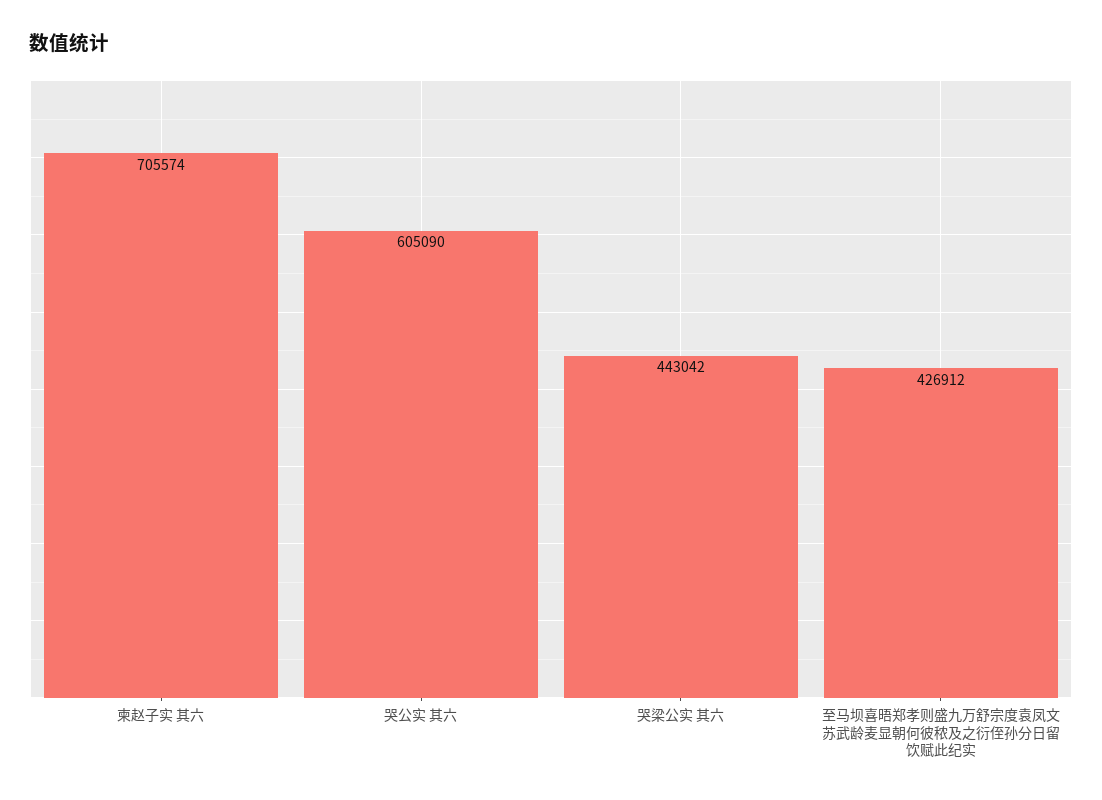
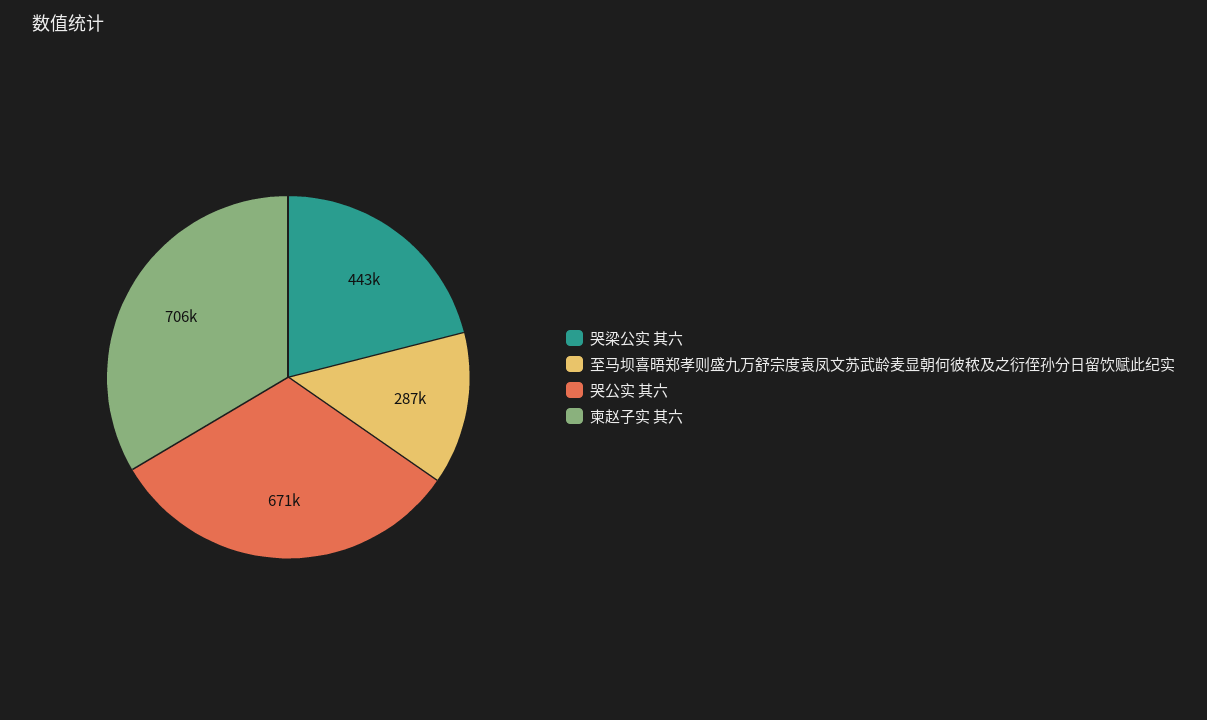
哭公实 其六: 605090 -> 671000
至马坝喜晤郑孝则盛九万舒宗度袁凤文苏武龄麦显朝何彼秾及之衍侄孙分日留饮赋此纪实: 426912 -> 287000

